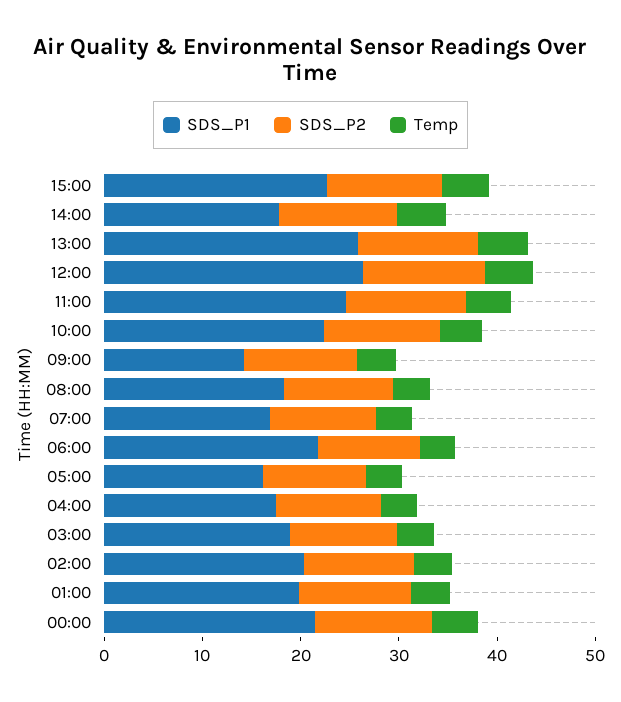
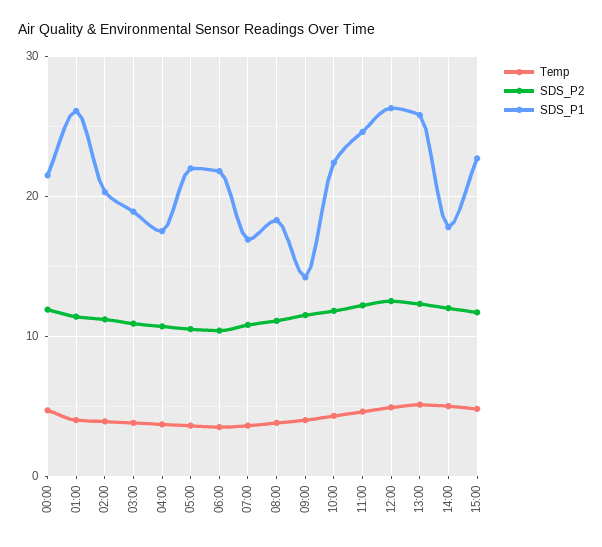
SDS_P1, 05:00: 16 -> 22
SDS_P1, 01:00: 20 -> 26

